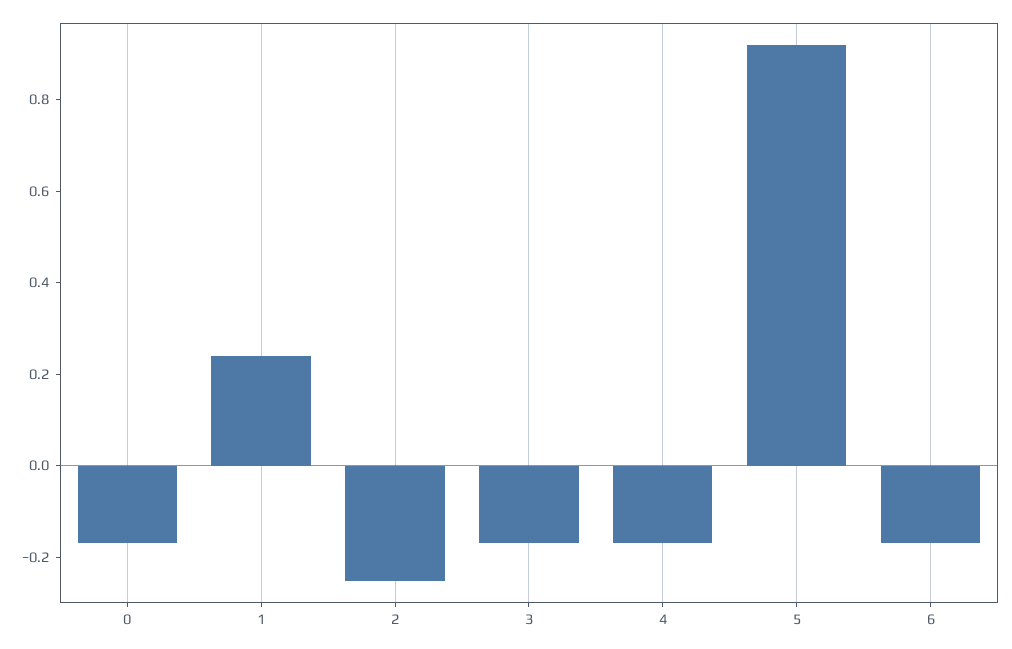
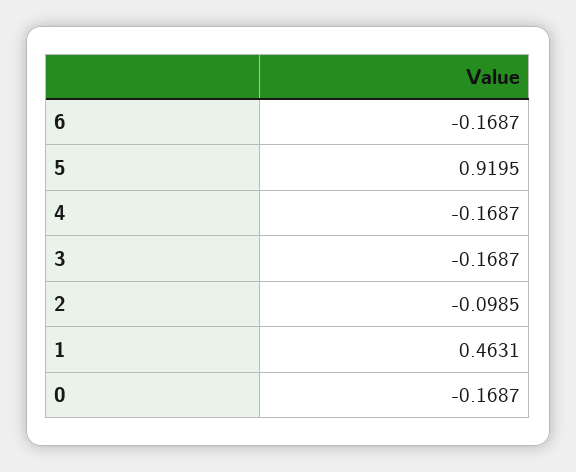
1: 0.25 -> 0.4631
2: -0.25 -> -0.0985

